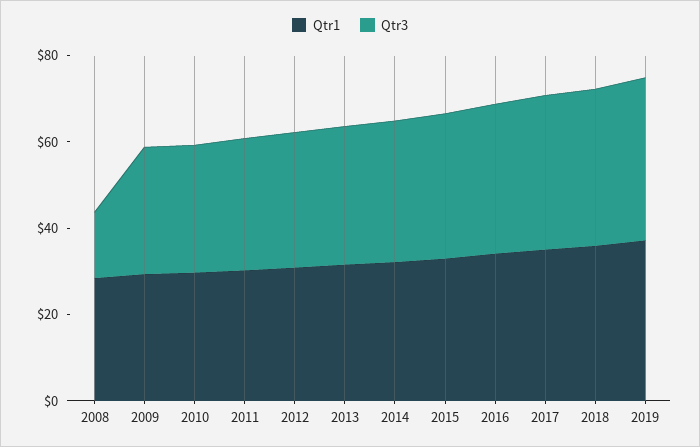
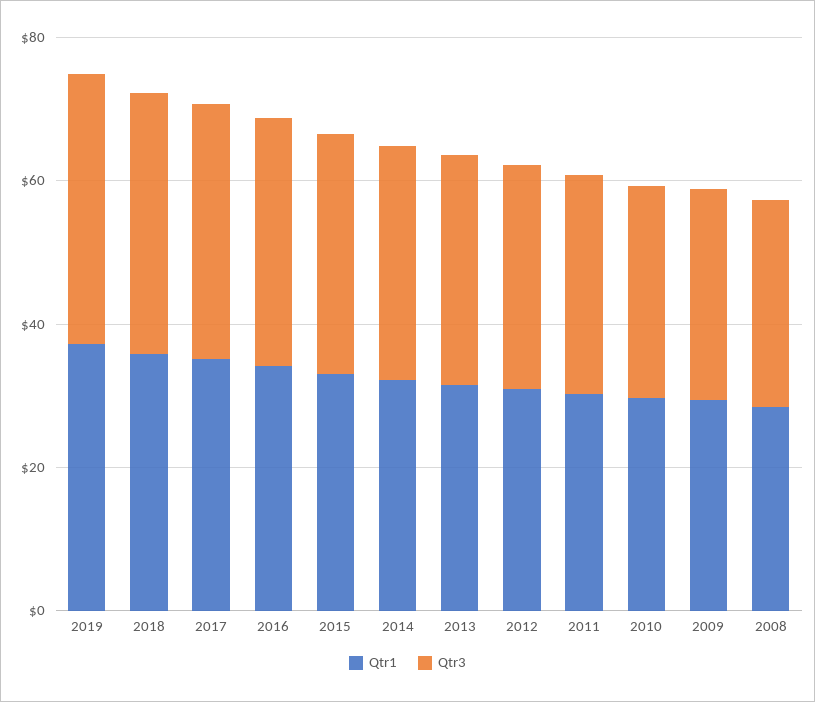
Qtr3, 2008: 15 -> 30

